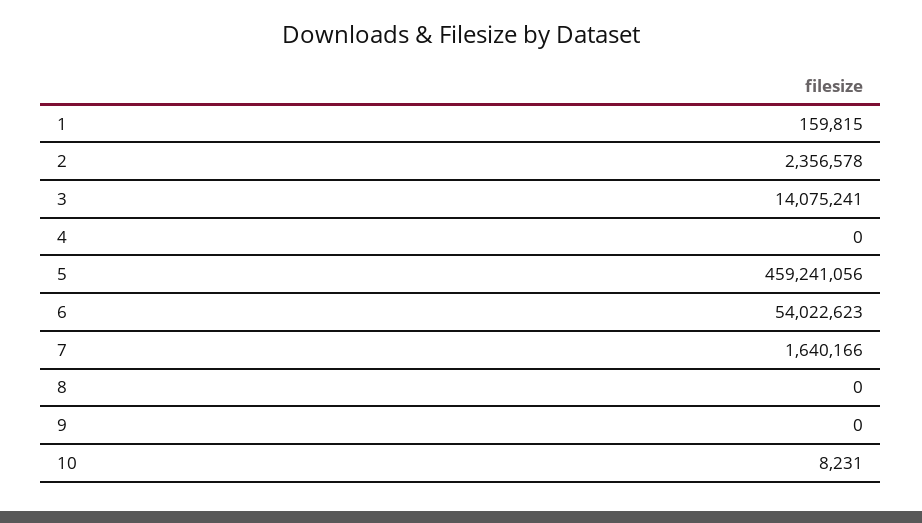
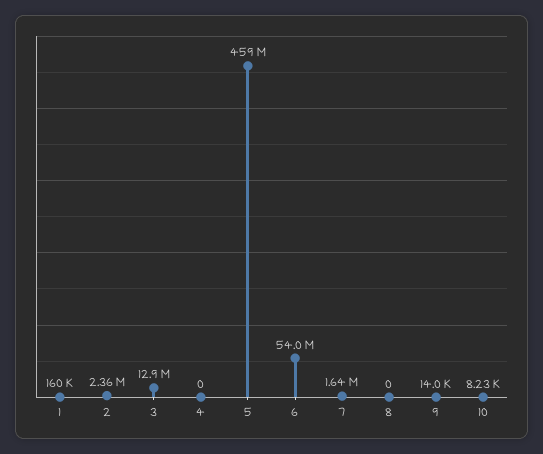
3: 14075241 -> 12900000
9: 0 -> 14000

